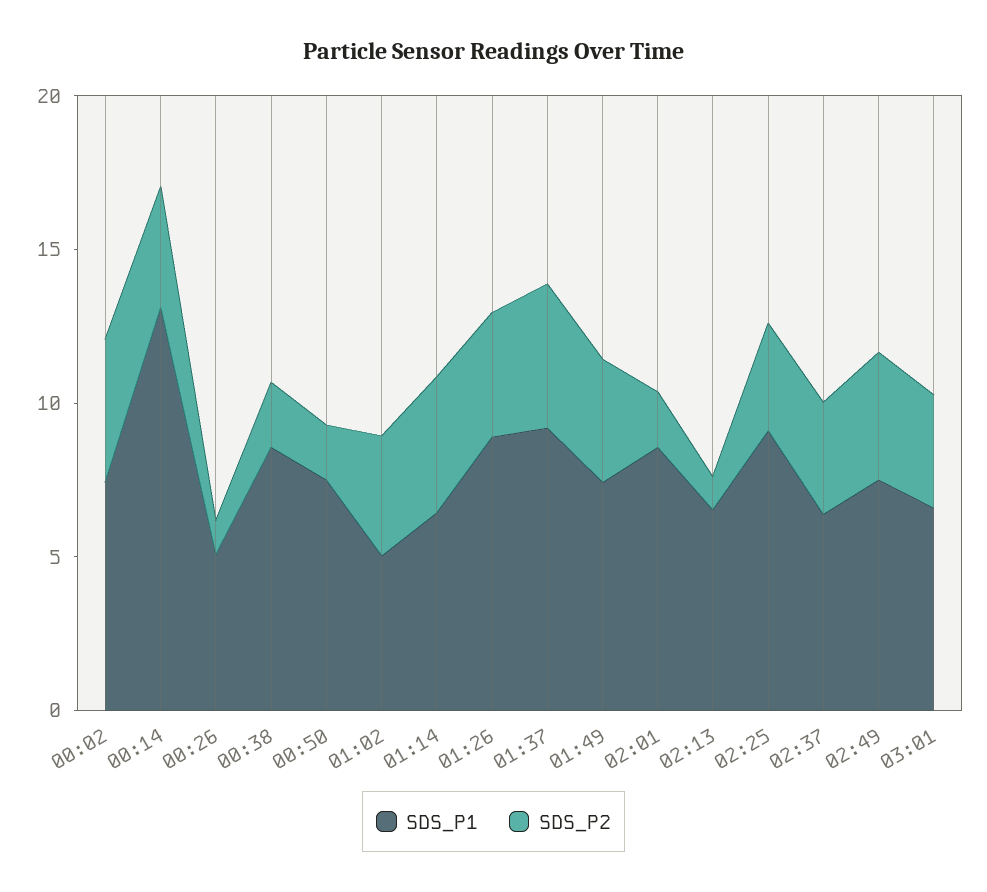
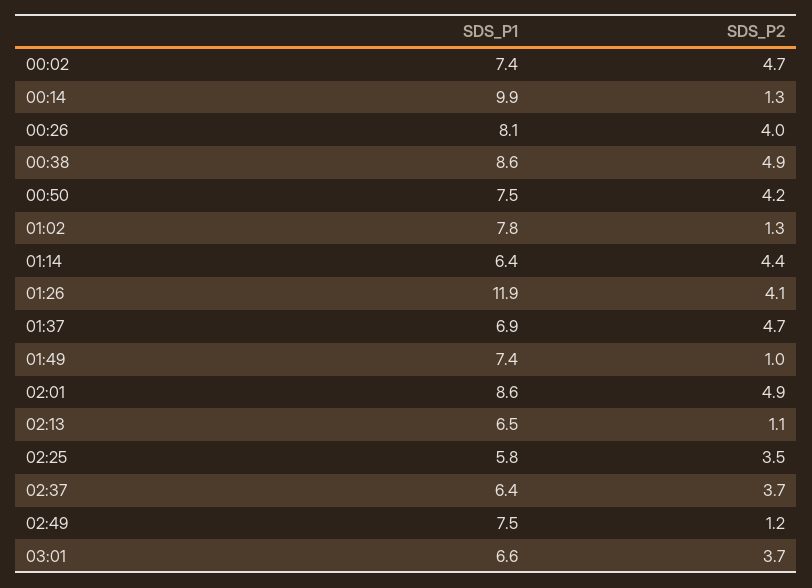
SDS_P1, 00:14: 13 -> 9.9
SDS_P2, 00:14: 4 -> 1.3
SDS_P1, 00:26: 5 -> 8.1
SDS_P2, 00:26: 1 -> 4
SDS_P2, 00:38: 2 -> 4.9
SDS_P2, 00:50: 2 -> 4.2
SDS_P1, 01:02: 5 -> 7.8
SDS_P2, 01:02: 4 -> 1.3
SDS_P1, 01:26: 9 -> 11.9
SDS_P1, 01:37: 9 -> 6.9
SDS_P2, 01:49: 4 -> 1
SDS_P2, 02:01: 2 -> 4.9
SDS_P1, 02:25: 9 -> 5.8
SDS_P2, 02:49: 4 -> 1.2

